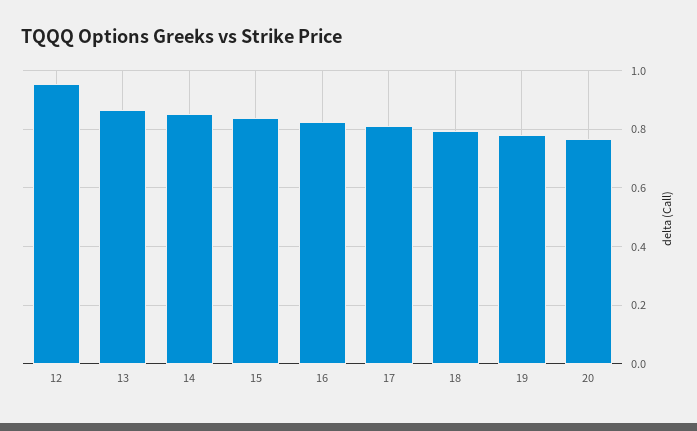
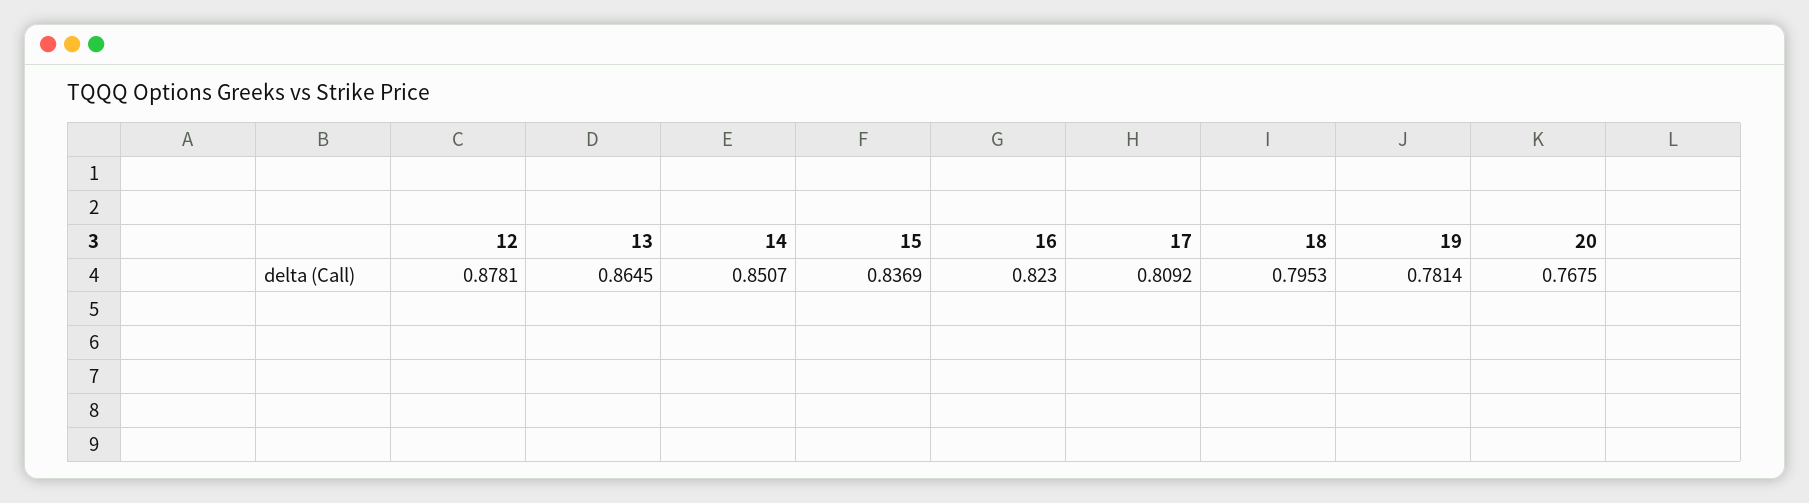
12: 0.95 -> 0.8781

